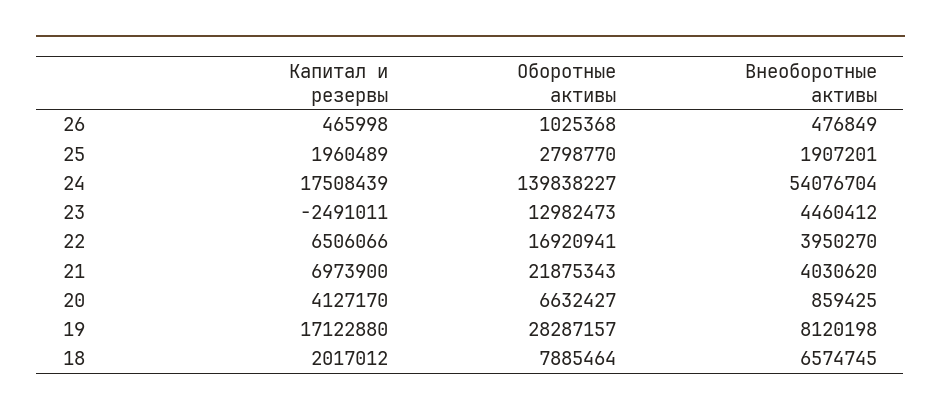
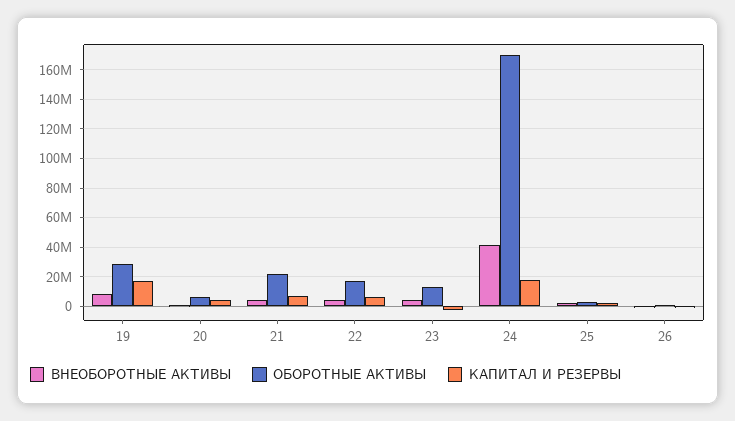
Оборотные активы, 24: 139838227 -> 170000000
Внеоборотные активы, 24: 54076704 -> 40000000
Капитал и резервы, 18: 2017012 -> none
Оборотные активы, 18: 7885464 -> none
Внеоборотные активы, 18: 6574745 -> none

